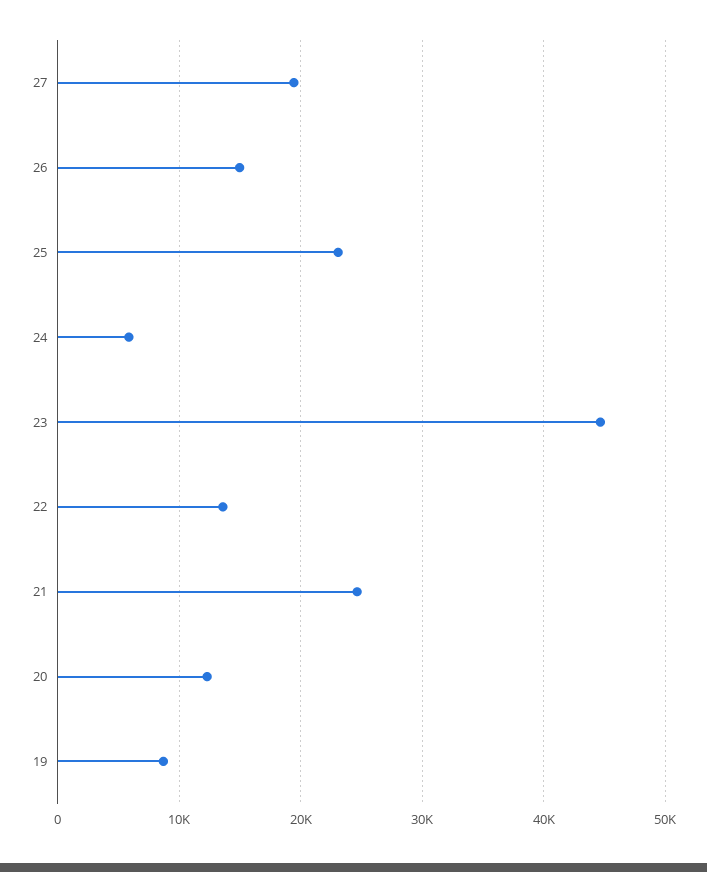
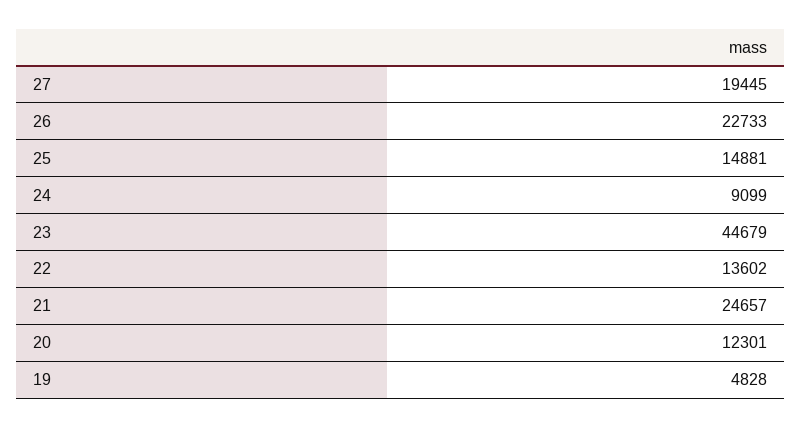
26: 15000 -> 22733
25: 23000 -> 14881
24: 6000 -> 9099
19: 9000 -> 4828

